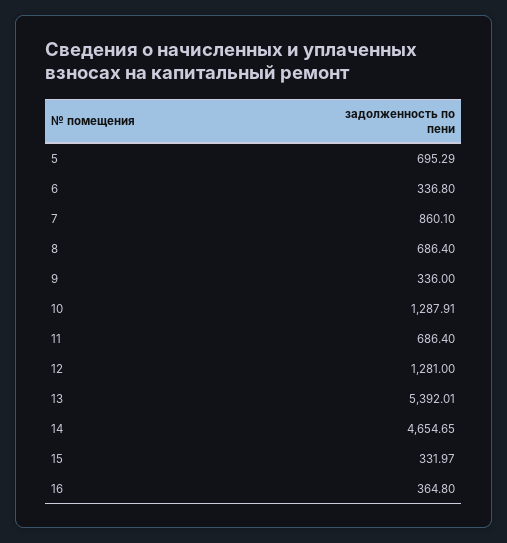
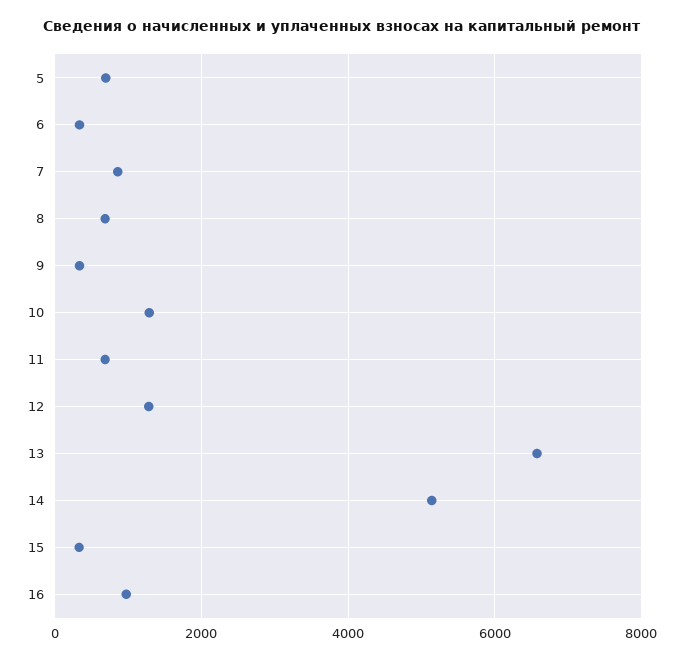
13: 5392.01 -> 6600
14: 4654.65 -> 5200
16: 364.8 -> 1000

